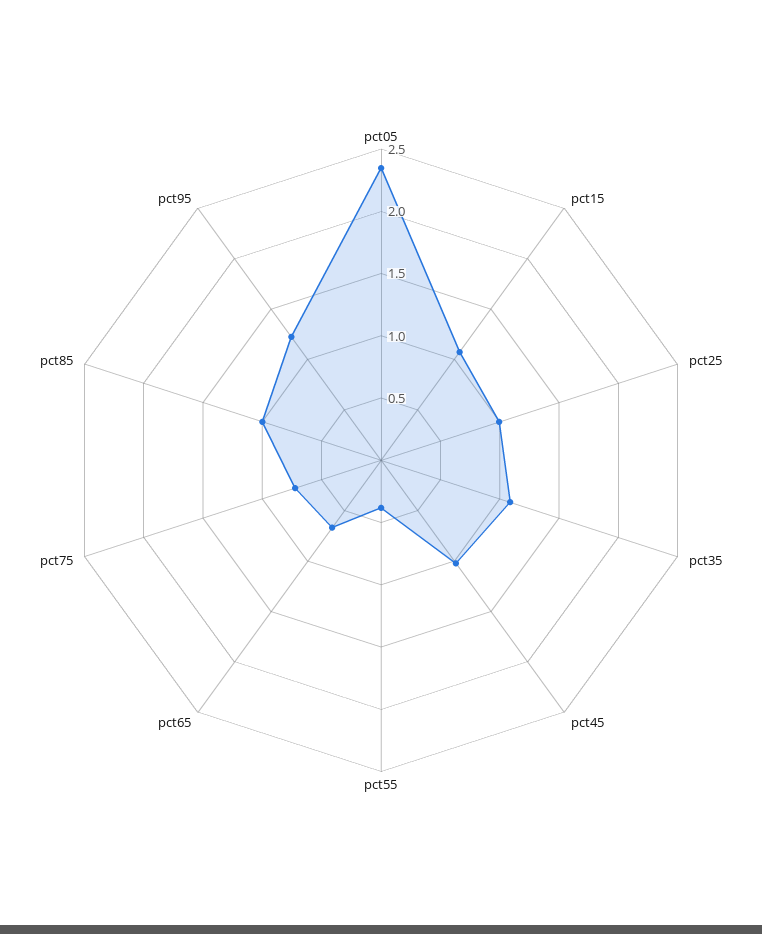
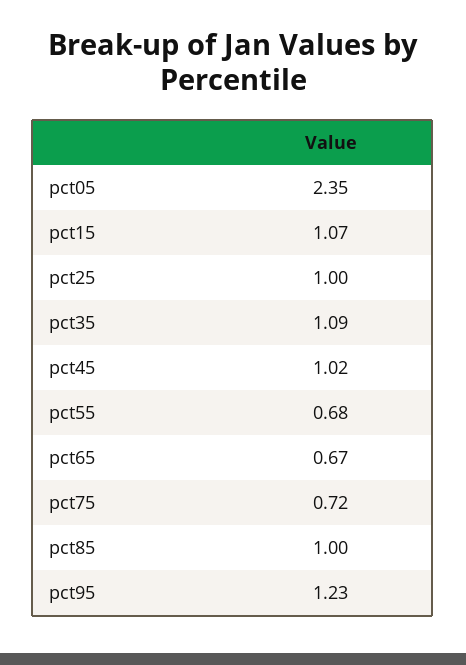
pct55: 0.4 -> 0.68

